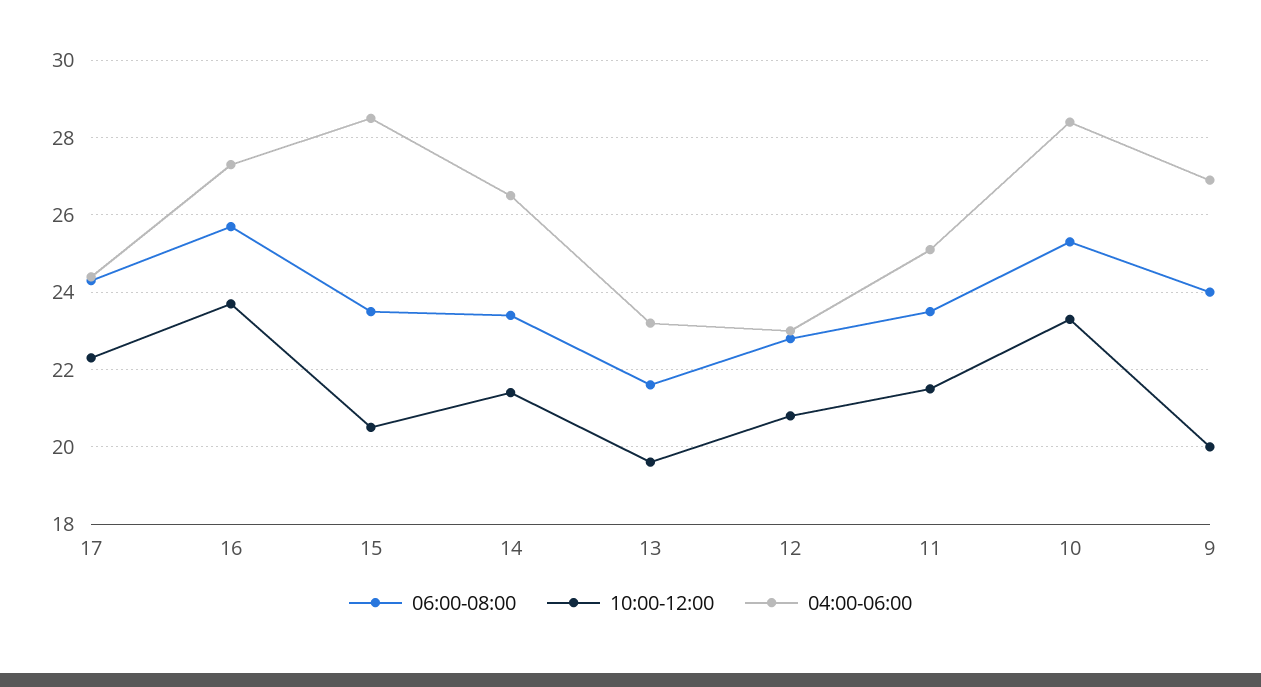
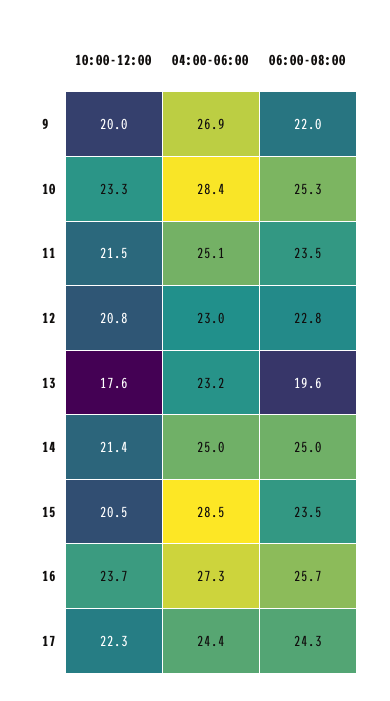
06:00-08:00, 14: 23.5 -> 25
04:00-06:00, 14: 26.5 -> 25
06:00-08:00, 13: 21.5 -> 19.6
10:00-12:00, 13: 19.5 -> 17.6
06:00-08:00, 9: 24 -> 22

